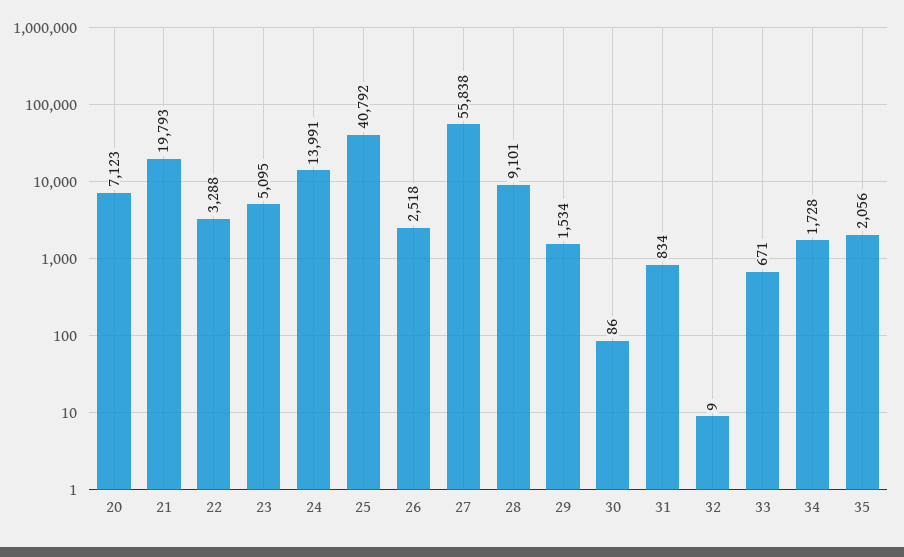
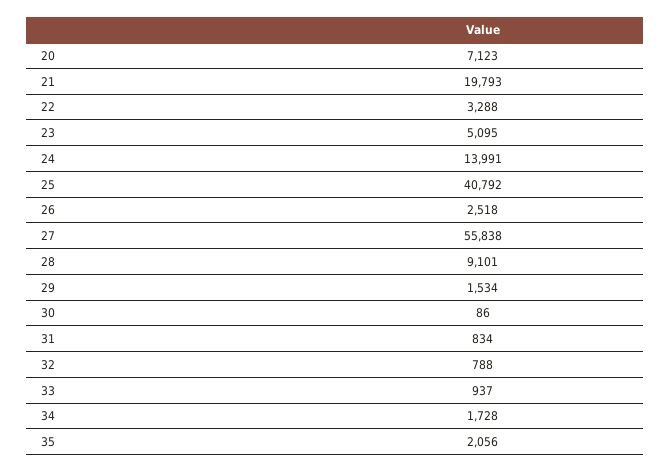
32: 9 -> 788
33: 671 -> 937

